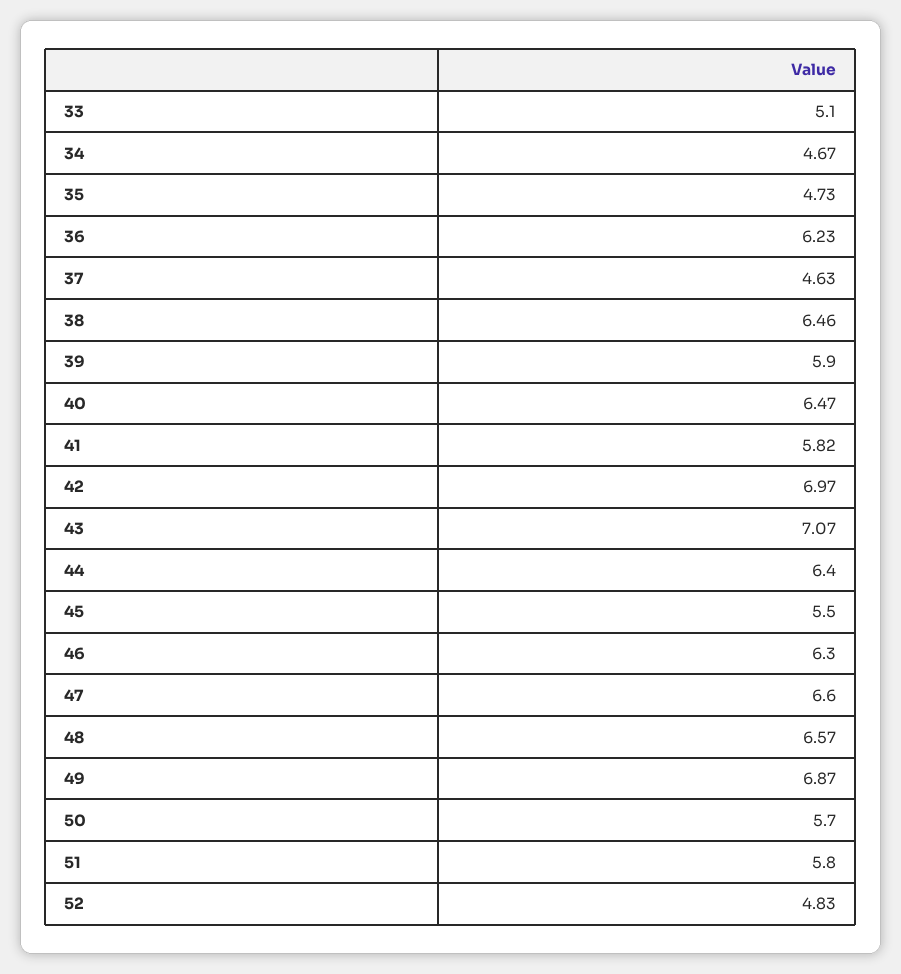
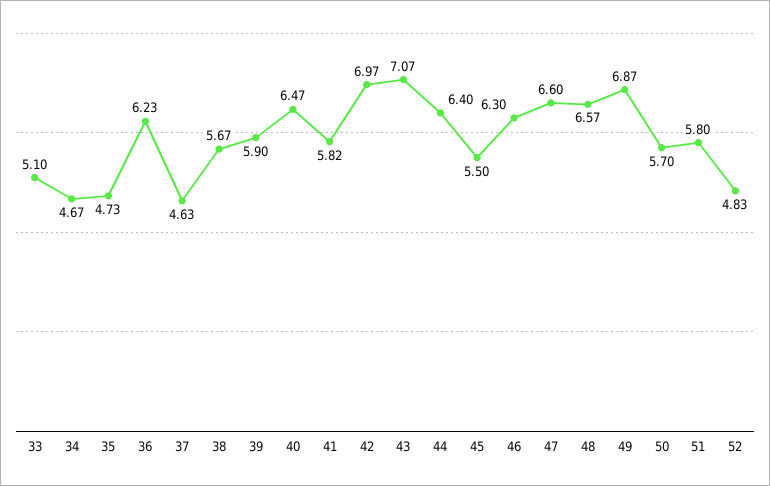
38: 6.46 -> 5.67

